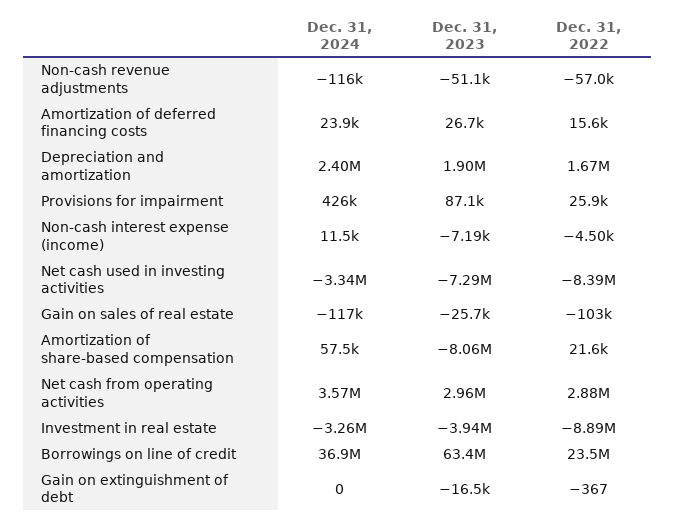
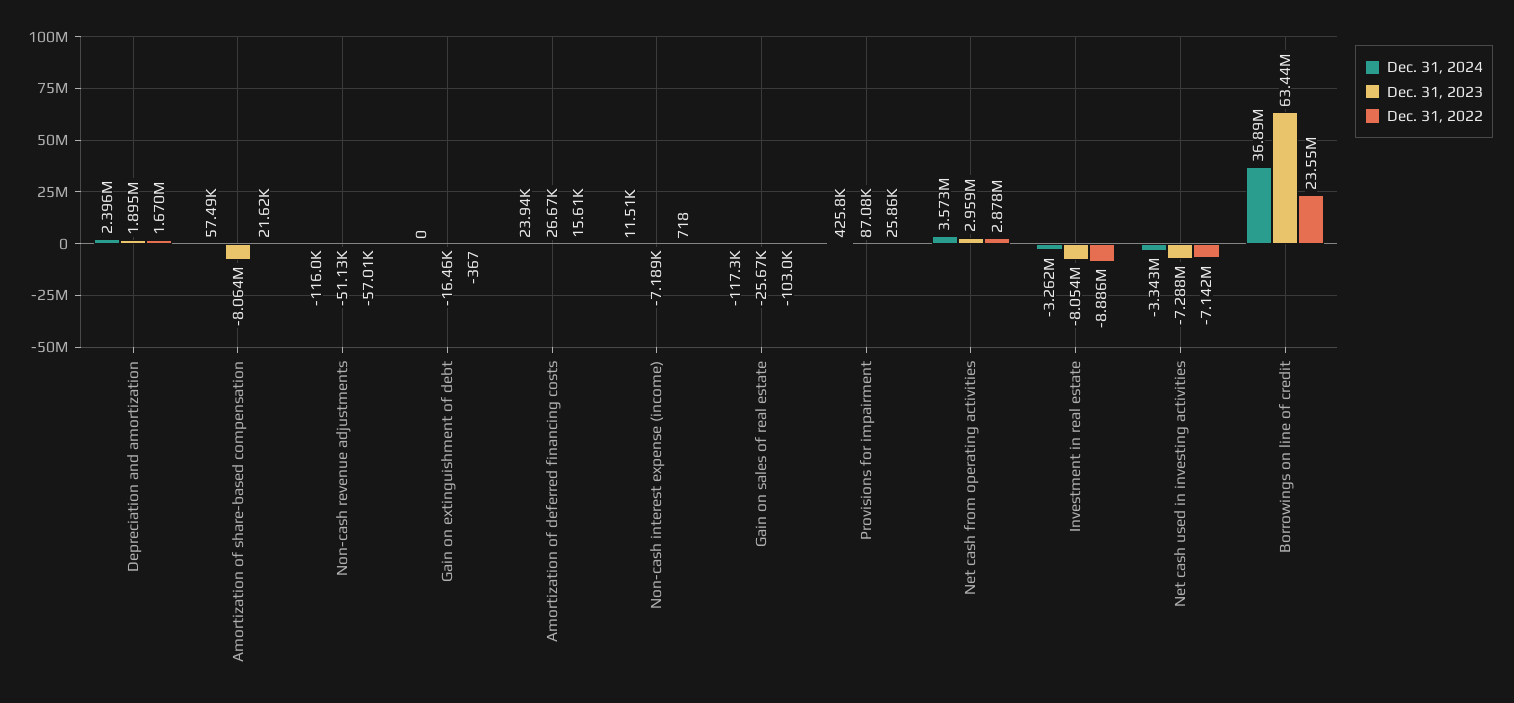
Dec. 31, 2022, Non-cash interest expense (income): -4500 -> 718
Dec. 31, 2022, Net cash used in investing activities: -8390000 -> -7142000
Dec. 31, 2023, Investment in real estate: -3940000 -> -8054000

